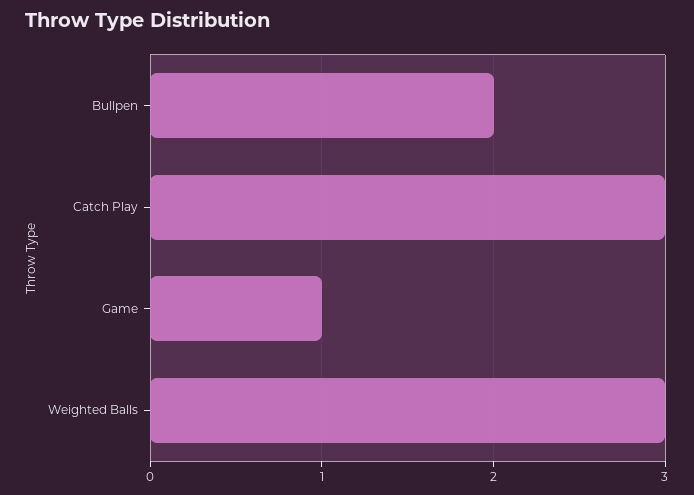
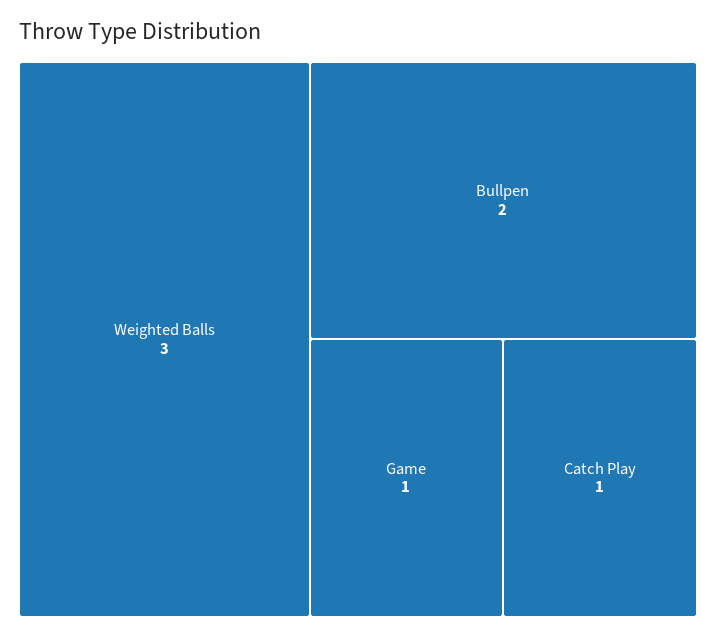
Catch Play: 3 -> 1

